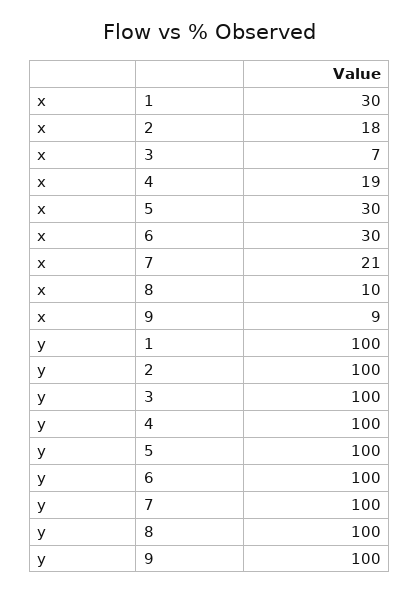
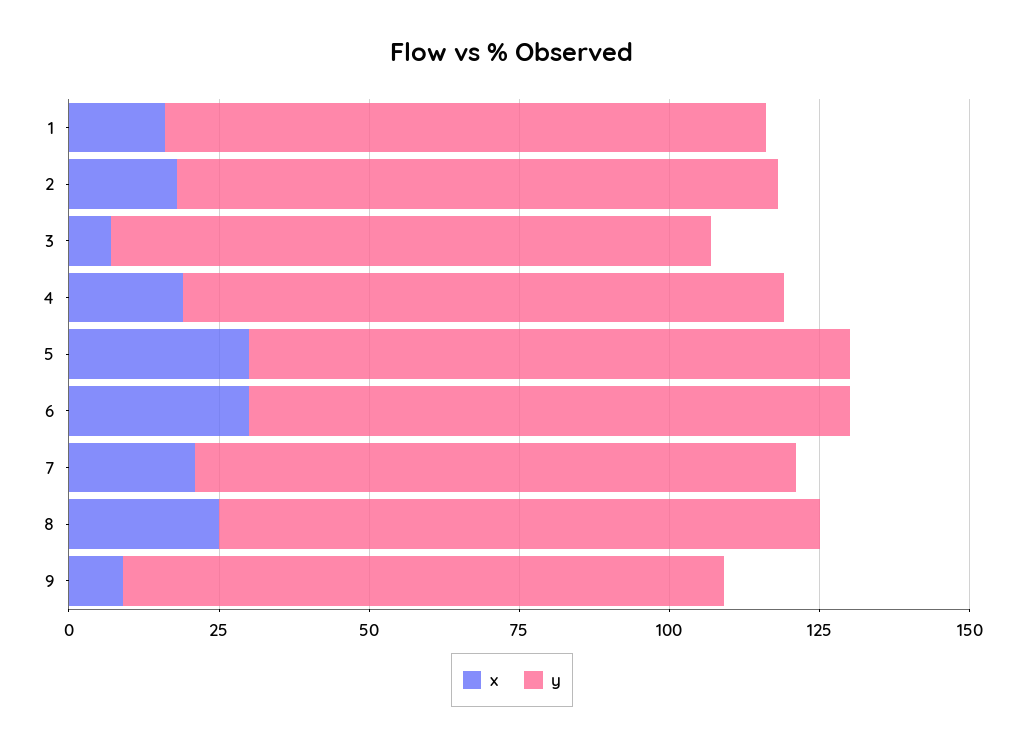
x, 1: 30 -> 15
x, 8: 10 -> 25

